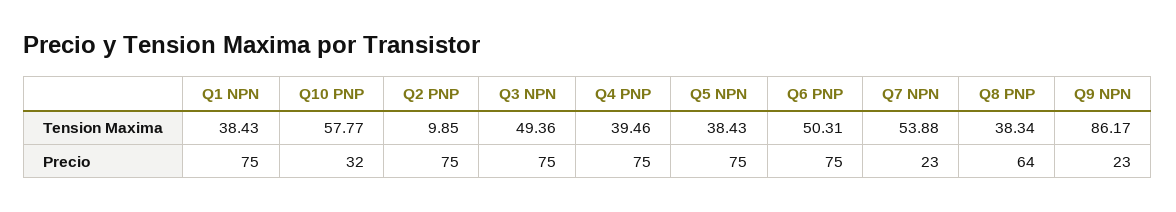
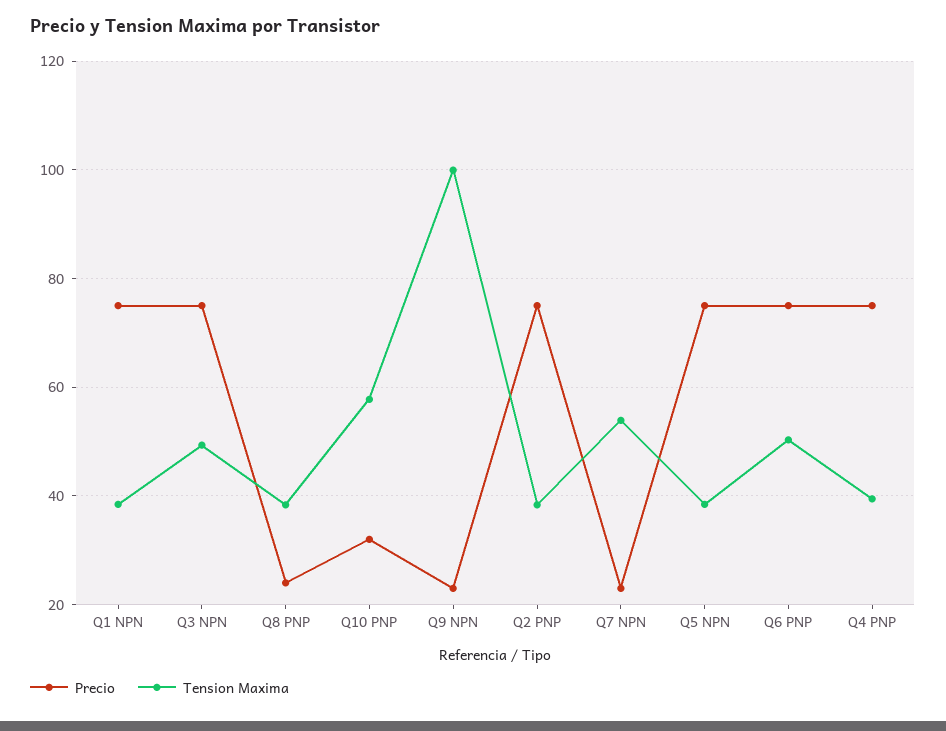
Tension Maxima, Q2 PNP: 9.85 -> 38
Tension Maxima, Q9 NPN: 86.17 -> 100
Precio, Q8 PNP: 64 -> 24

